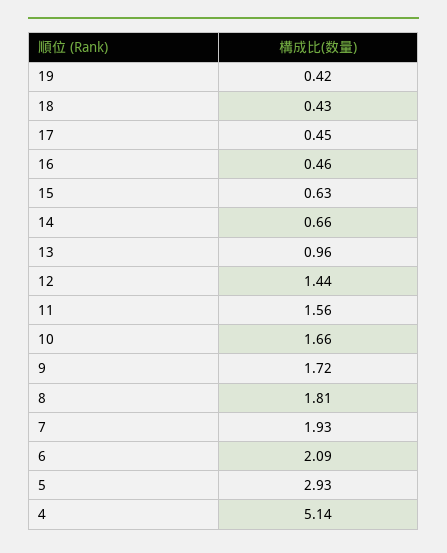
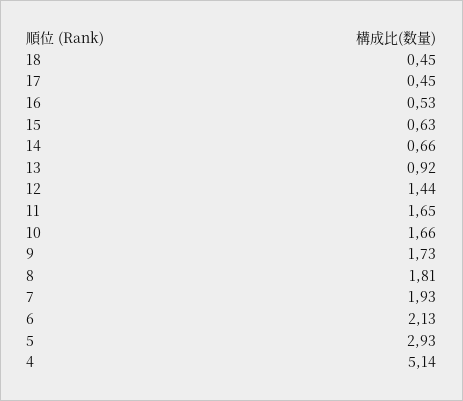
19: 0.42 -> none
18: 0.43 -> 0.45
16: 0.46 -> 0.53
13: 0.96 -> 0.92
11: 1.56 -> 1.65
9: 1.72 -> 1.73
6: 2.09 -> 2.13

